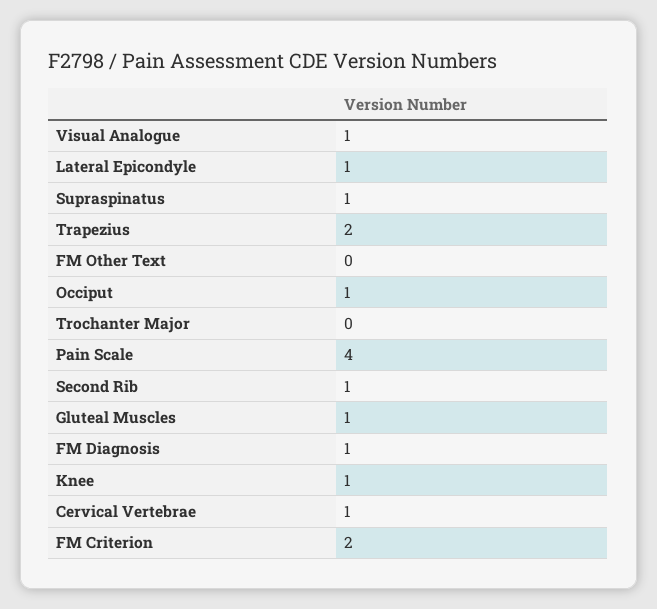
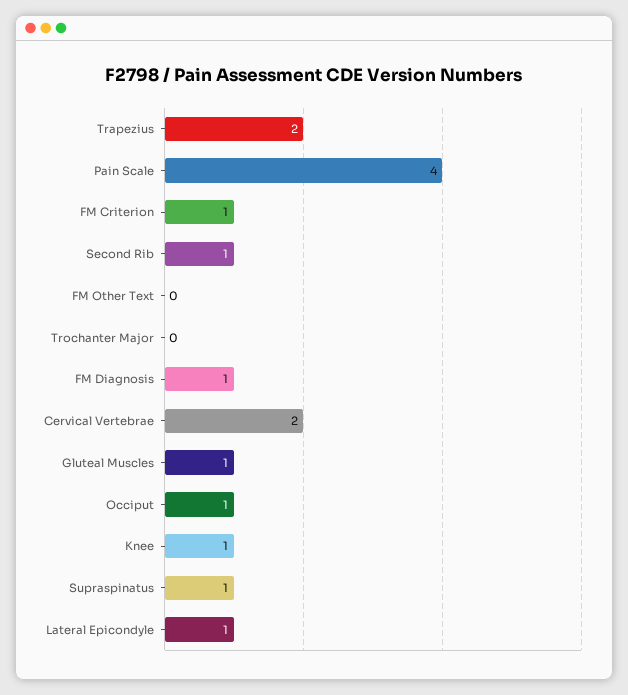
Visual Analogue: 1 -> none
Cervical Vertebrae: 1 -> 2
FM Criterion: 2 -> 1

